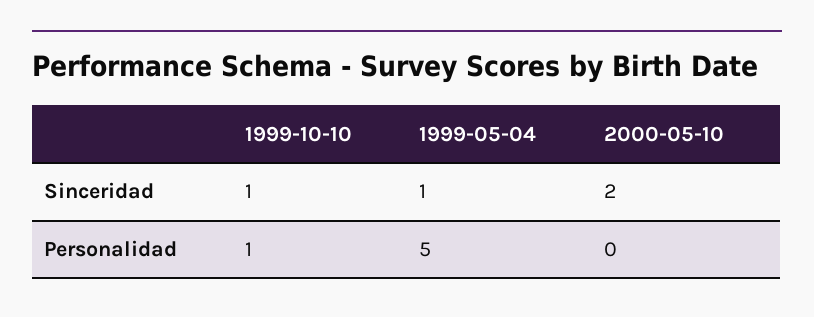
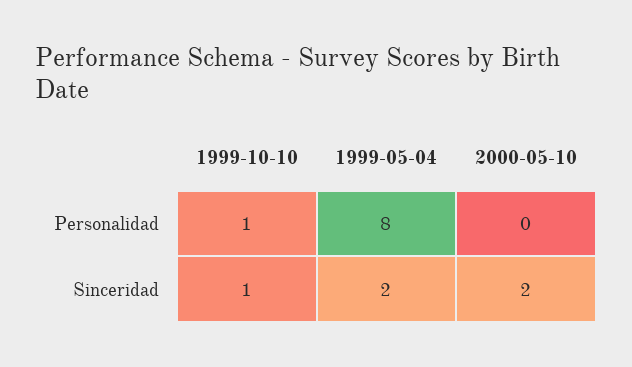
1999-05-04, Sinceridad: 1 -> 2
1999-05-04, Personalidad: 5 -> 8

